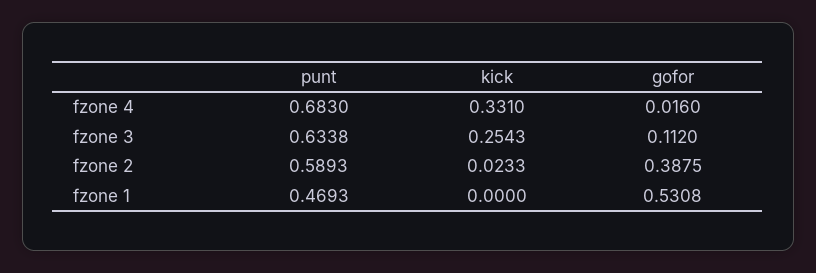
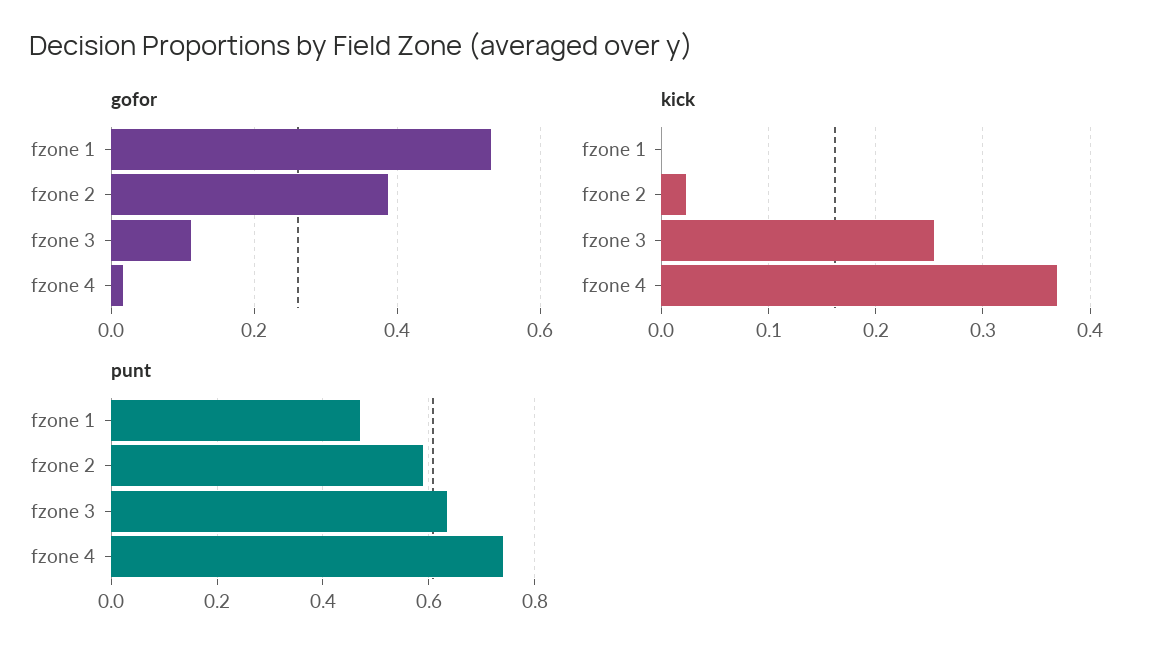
punt, fzone 4: 0.683 -> 0.74
kick, fzone 4: 0.331 -> 0.37

